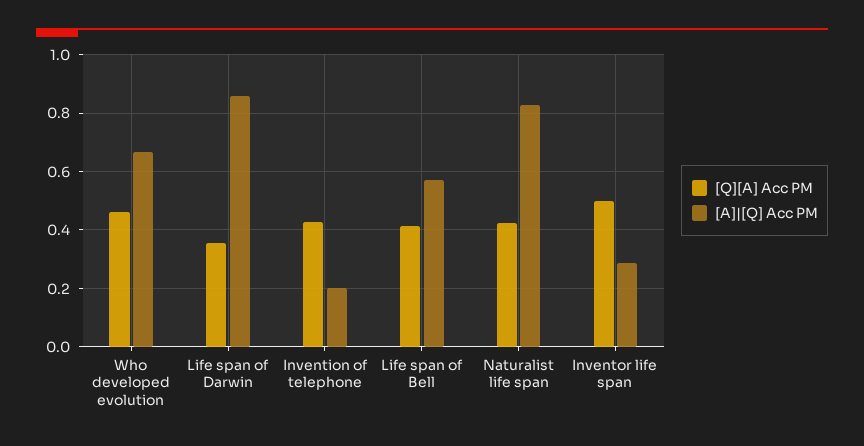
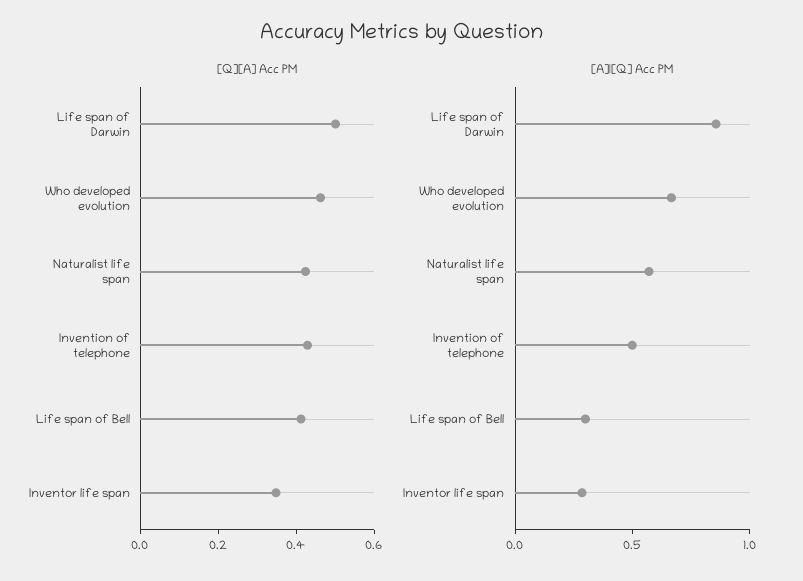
[Q][A] Acc PM, Life span of Darwin: 0.35 -> 0.5
[A]|[Q] Acc PM, Invention of telephone: 0.2 -> 0.5
[A]|[Q] Acc PM, Life span of Bell: 0.575 -> 0.3
[A]|[Q] Acc PM, Naturalist life span: 0.825 -> 0.6
[Q][A] Acc PM, Inventor life span: 0.5 -> 0.35

